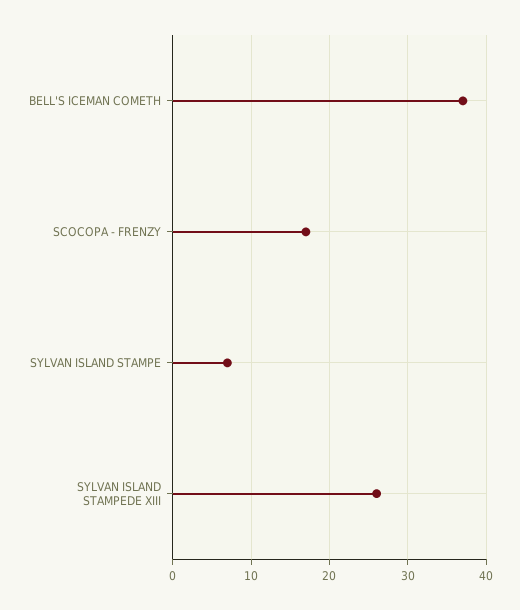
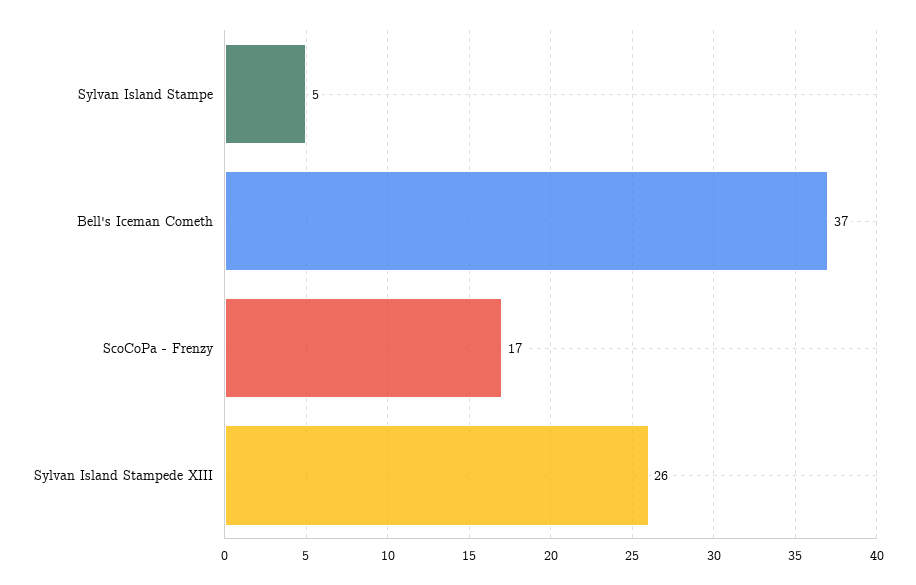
SYLVAN ISLAND STAMPE: 7 -> 5

